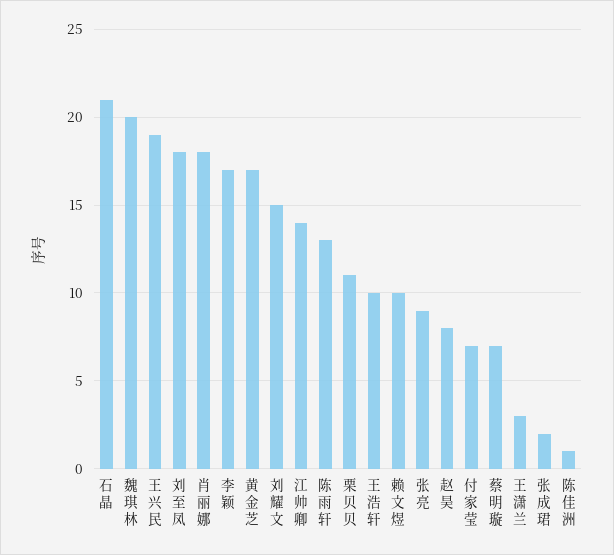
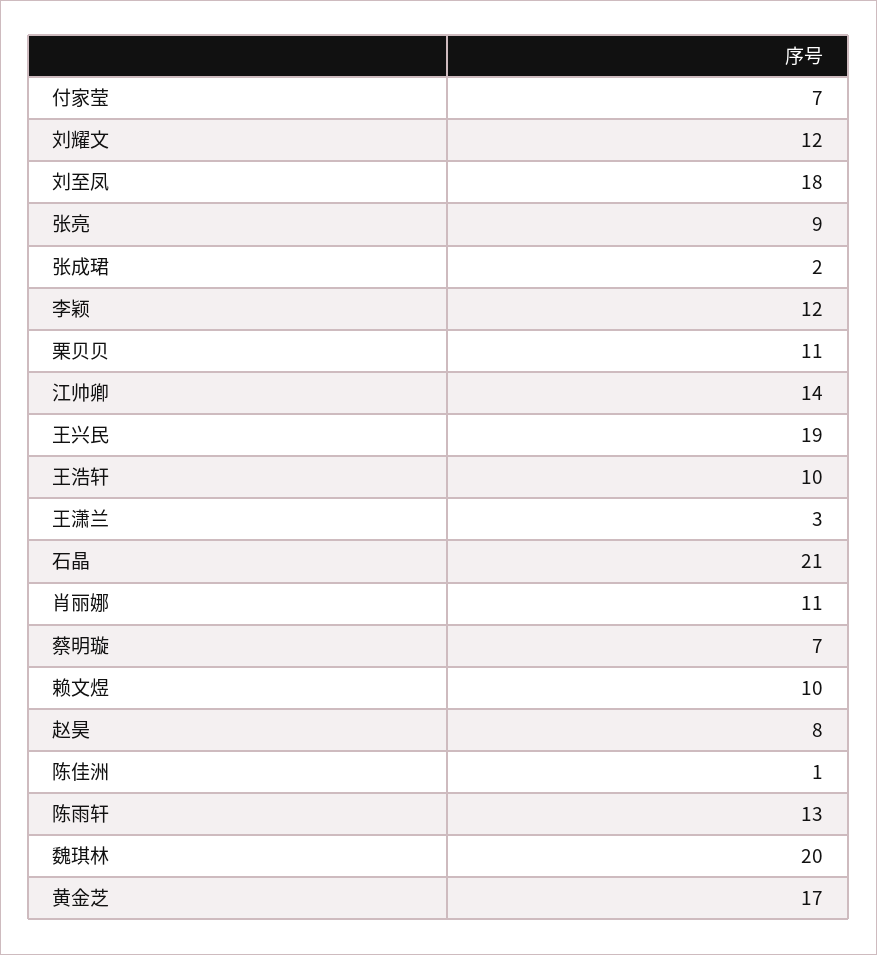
肖丽娜: 18 -> 11
李颖: 17 -> 12
刘耀文: 15 -> 12

